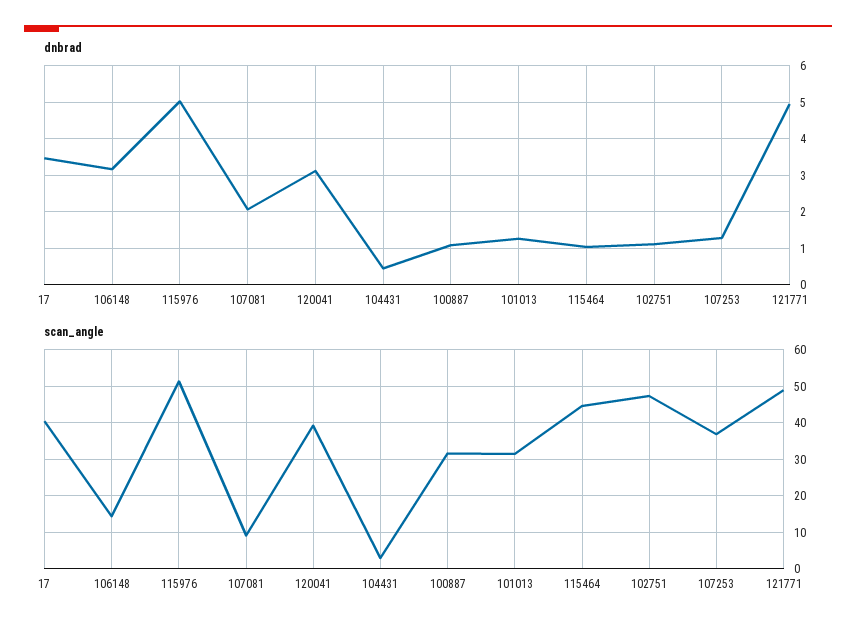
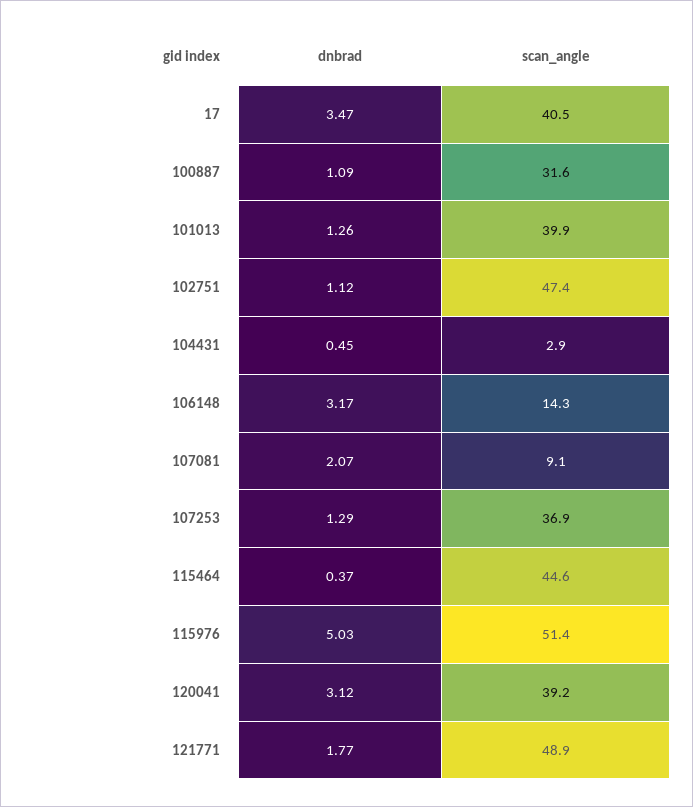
dnbrad, 115464: 1 -> 0.37
dnbrad, 121771: 5 -> 1.77
scan_angle, 101013: 32 -> 39.9

